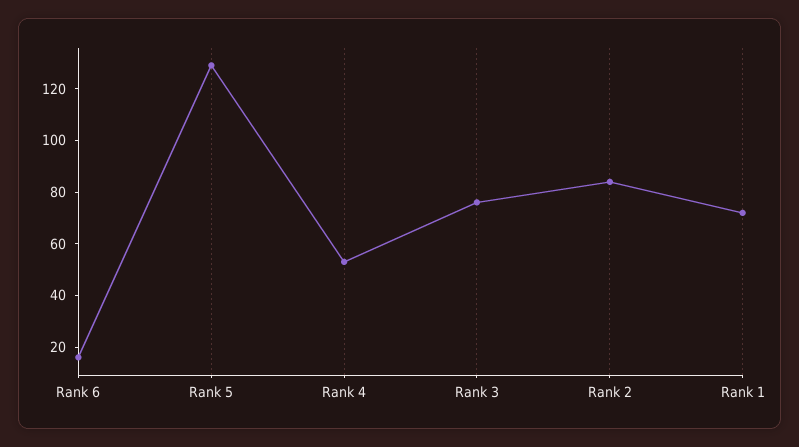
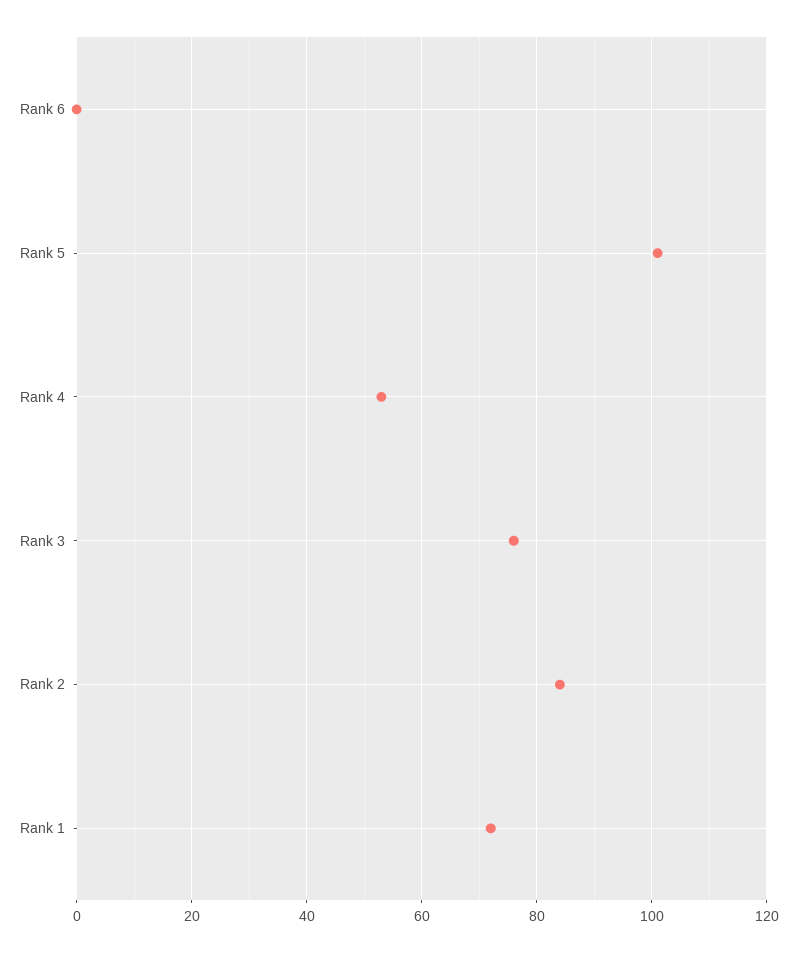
Rank 6: 15 -> 0
Rank 5: 130 -> 100

